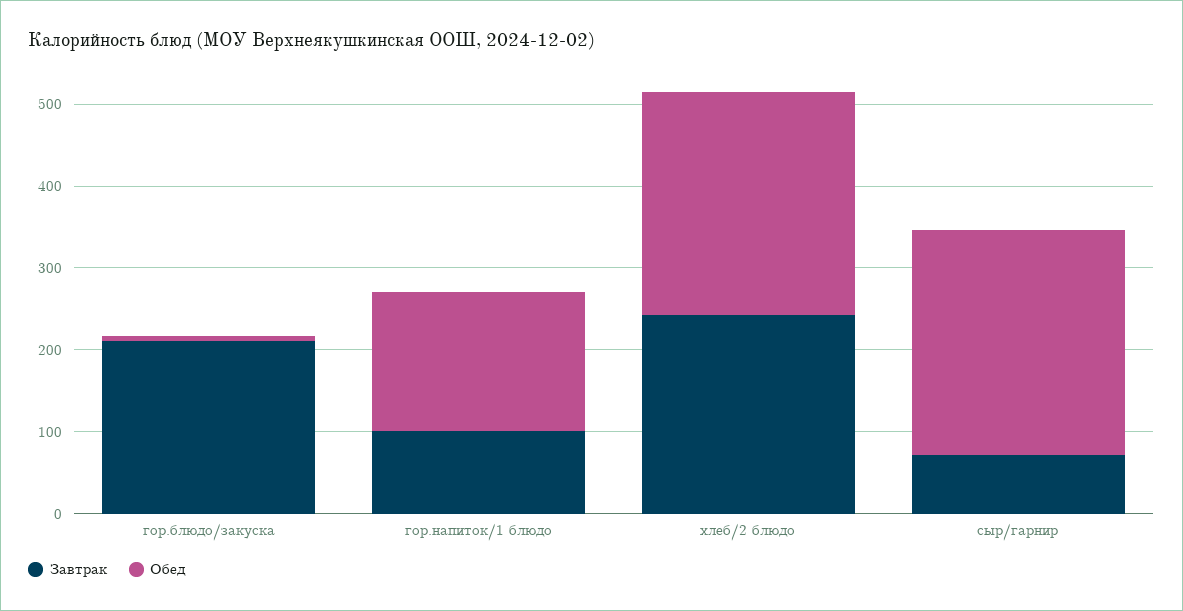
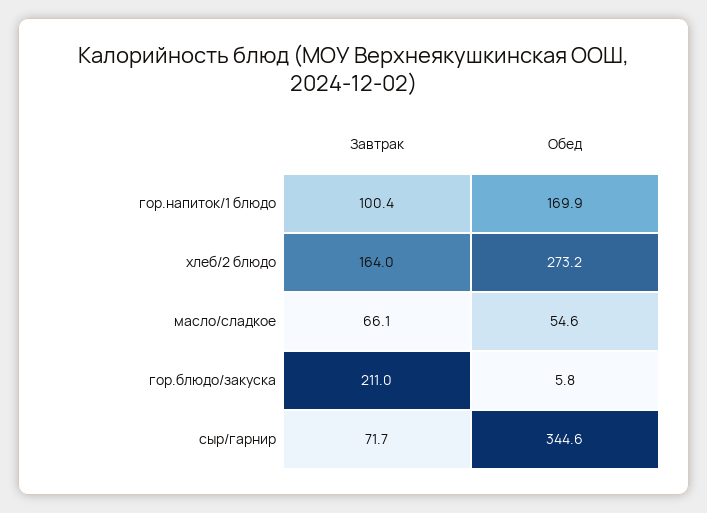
Завтрак, хлеб/2 блюдо: 240 -> 164
Обед, сыр/гарнир: 280 -> 344.6
Завтрак, масло/сладкое: none -> 66.1
Обед, масло/сладкое: none -> 54.6

